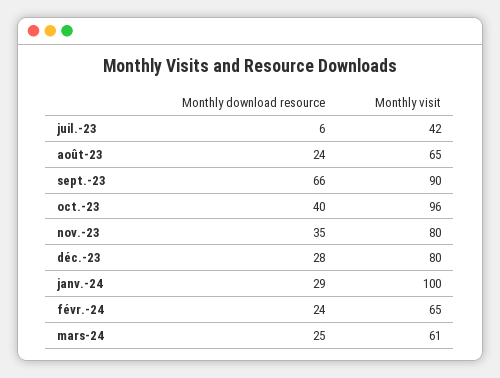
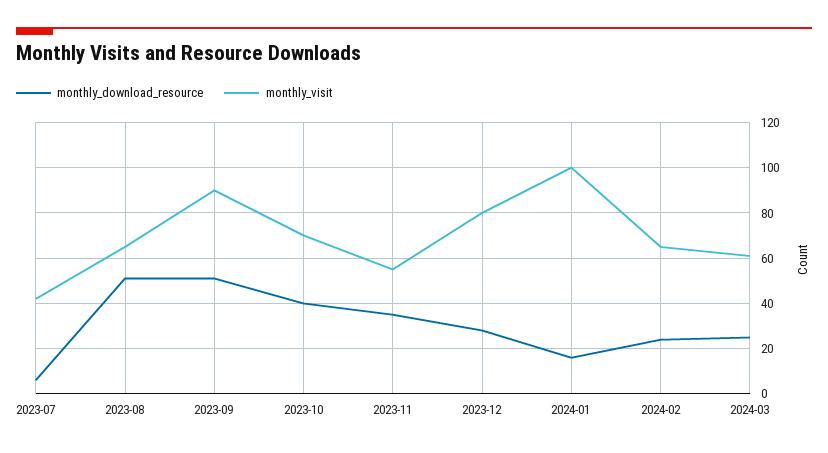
Monthly download resource, août-23: 24 -> 50
Monthly download resource, sept.-23: 66 -> 50
Monthly visit, oct.-23: 96 -> 70
Monthly visit, nov.-23: 80 -> 55
Monthly download resource, janv.-24: 29 -> 15

